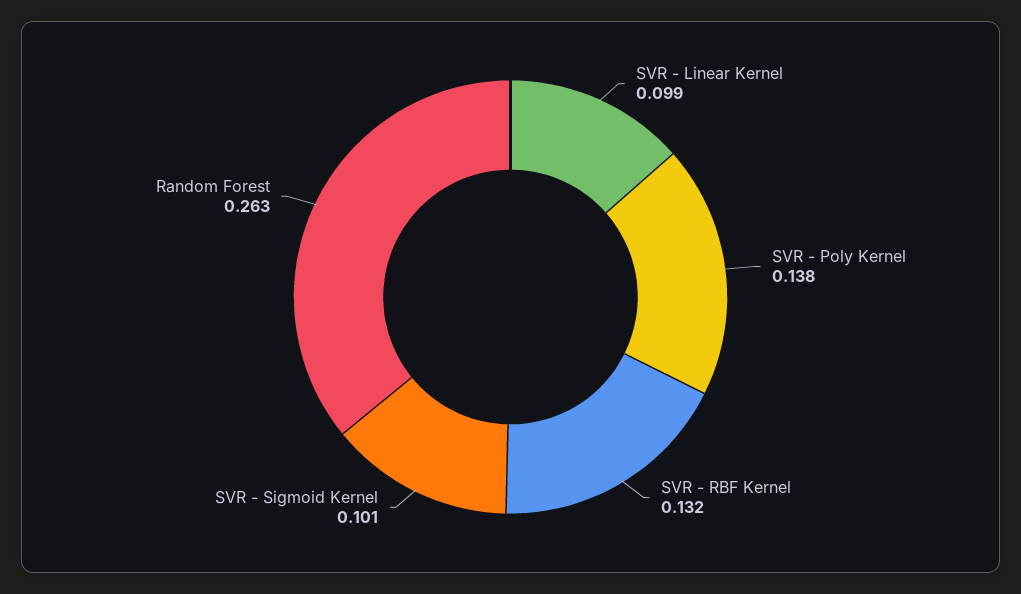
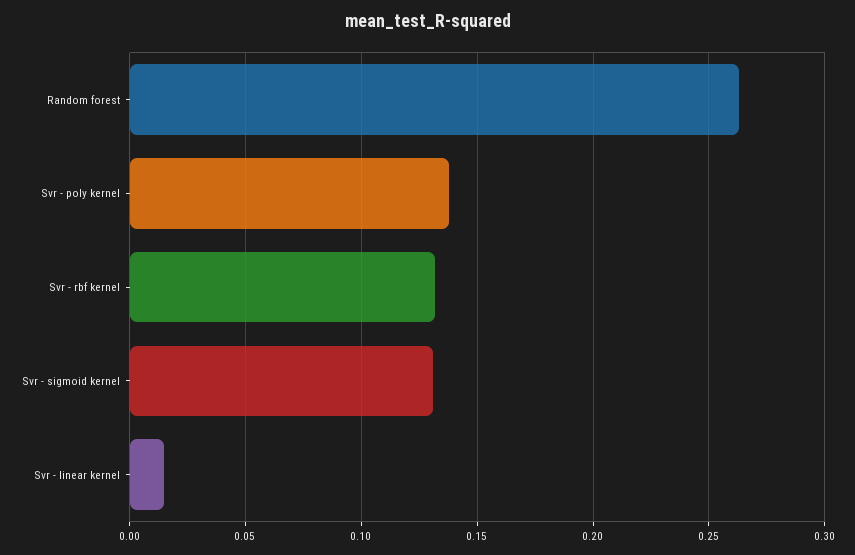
SVR - Linear Kernel: 0.099 -> 0.015
SVR - Sigmoid Kernel: 0.101 -> 0.13

